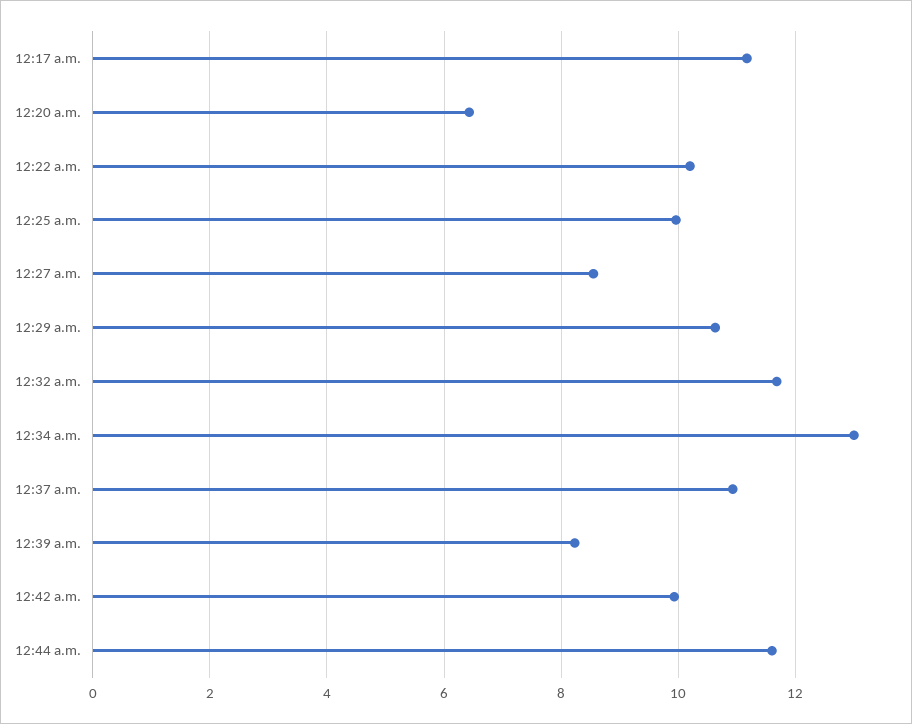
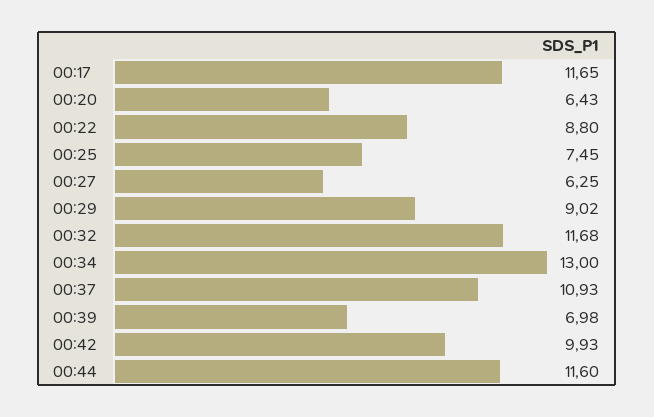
12:17 a.m.: 11.2 -> 11.65
12:22 a.m.: 10.2 -> 8.8
12:25 a.m.: 10 -> 7.45
12:27 a.m.: 8.6 -> 6.25
12:29 a.m.: 10.6 -> 9.02
12:39 a.m.: 8.2 -> 6.98

